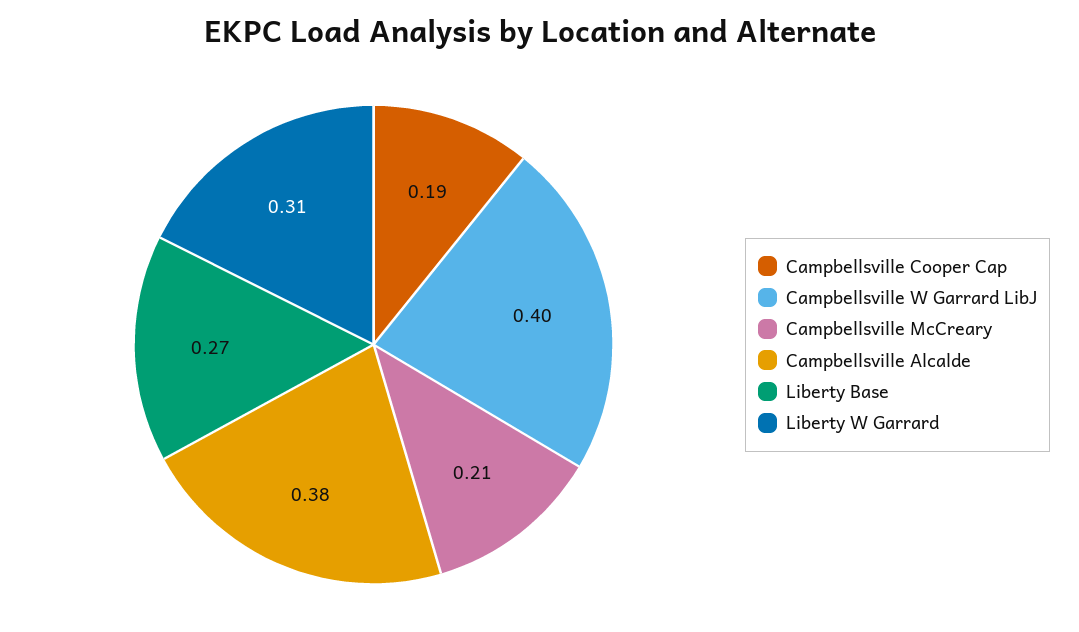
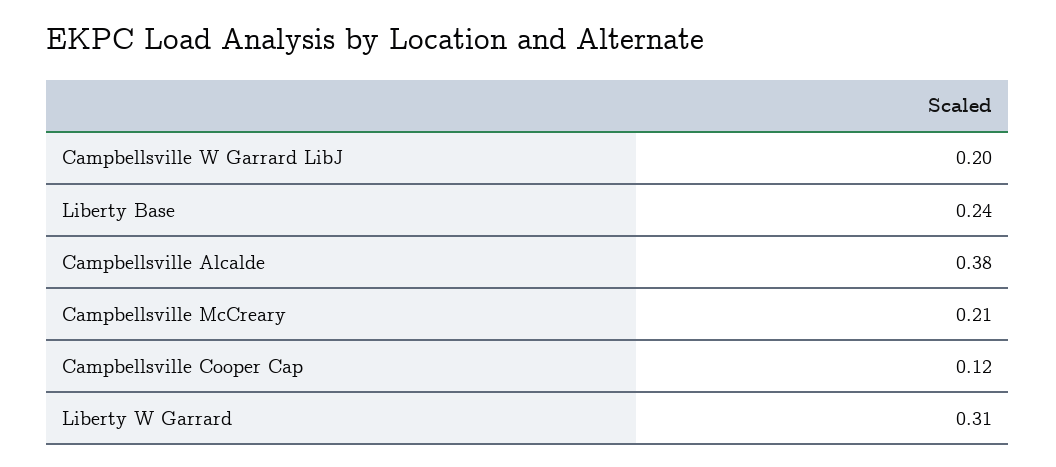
Campbellsville Cooper Cap: 0.19 -> 0.12
Campbellsville W Garrard LibJ: 0.4 -> 0.2
Liberty Base: 0.27 -> 0.24

